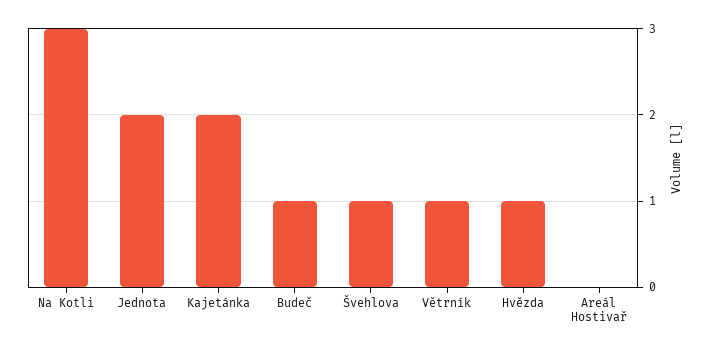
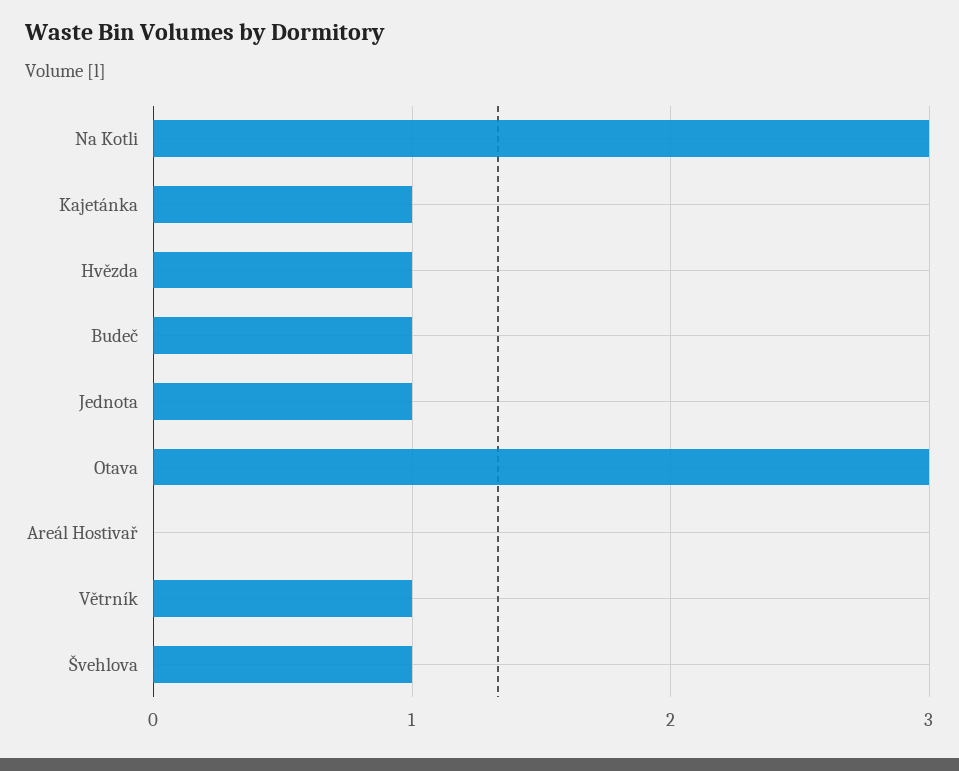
Jednota: 2 -> 1
Kajetánka: 2 -> 1
Otava: none -> 3

